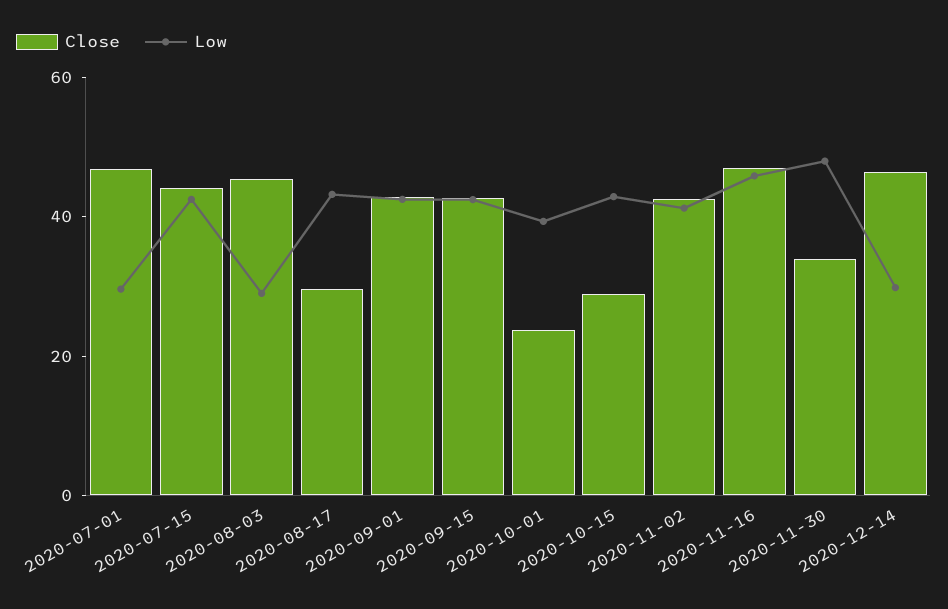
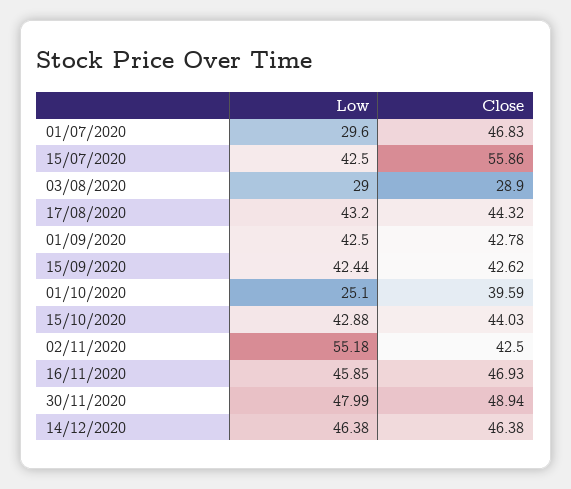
Close, 2020-07-15: 45 -> 55.86
Close, 2020-08-03: 45 -> 28.9
Close, 2020-08-17: 30 -> 44.32
Close, 2020-10-01: 25 -> 39.59
Low, 2020-10-01: 40 -> 25.1
Close, 2020-10-15: 30 -> 44.03
Low, 2020-11-02: 40 -> 55.18
Close, 2020-11-30: 35 -> 48.94
Low, 2020-12-14: 30 -> 46.38

